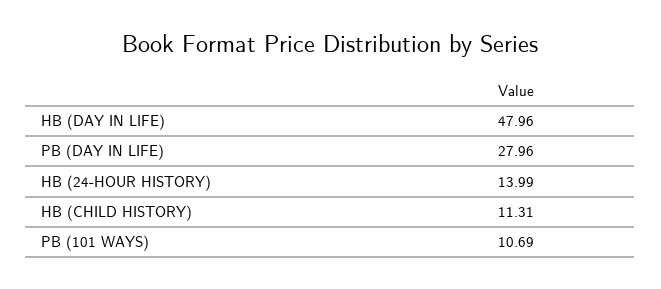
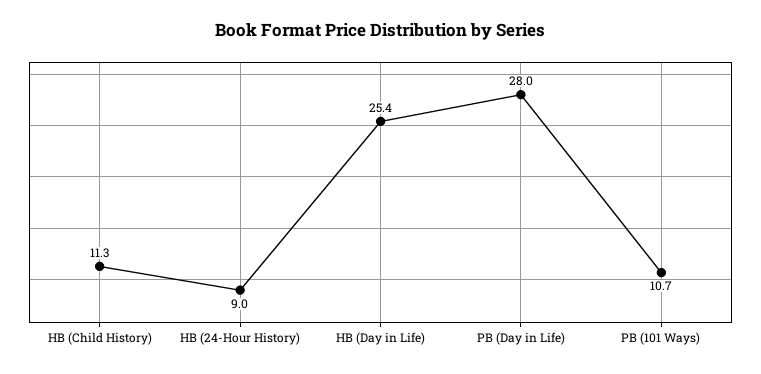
HB (DAY IN LIFE): 47.96 -> 25.4
HB (24-HOUR HISTORY): 13.99 -> 9

